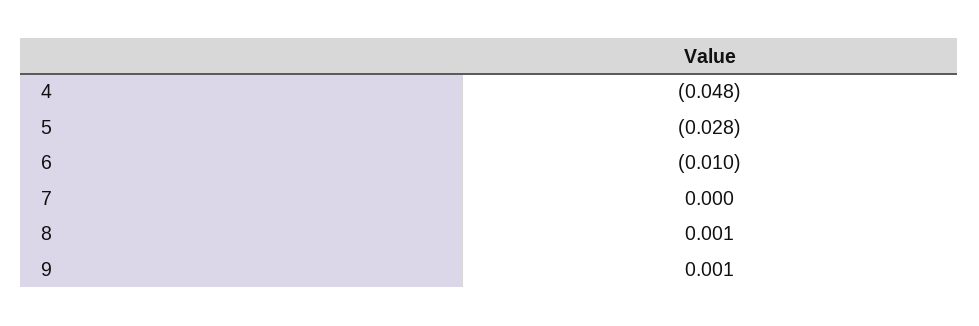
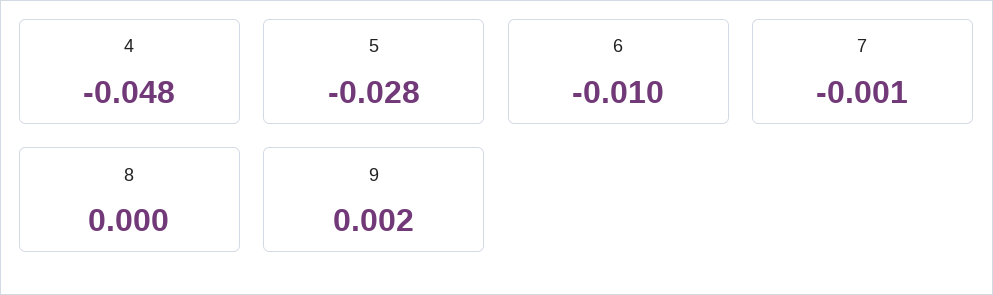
7: 0 -> -0.001
8: 0.001 -> 0
9: 0.001 -> 0.002

